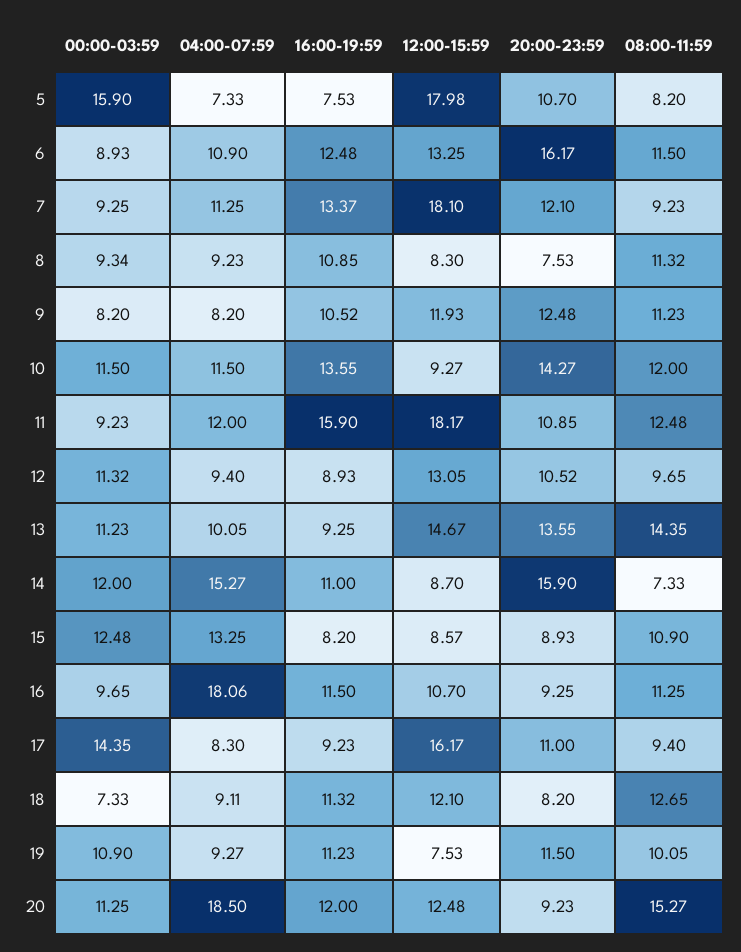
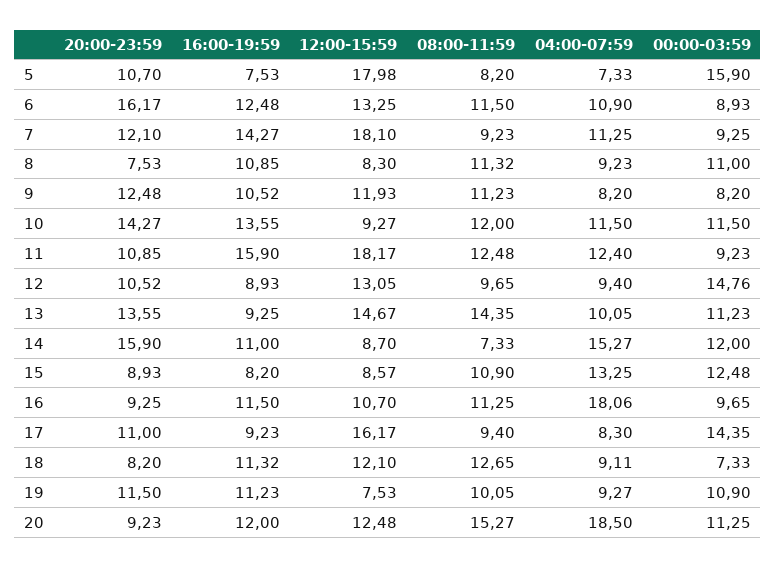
16:00-19:59, 7: 13.37 -> 14.27
00:00-03:59, 8: 9.34 -> 11
04:00-07:59, 11: 12 -> 12.4
00:00-03:59, 12: 11.32 -> 14.76

